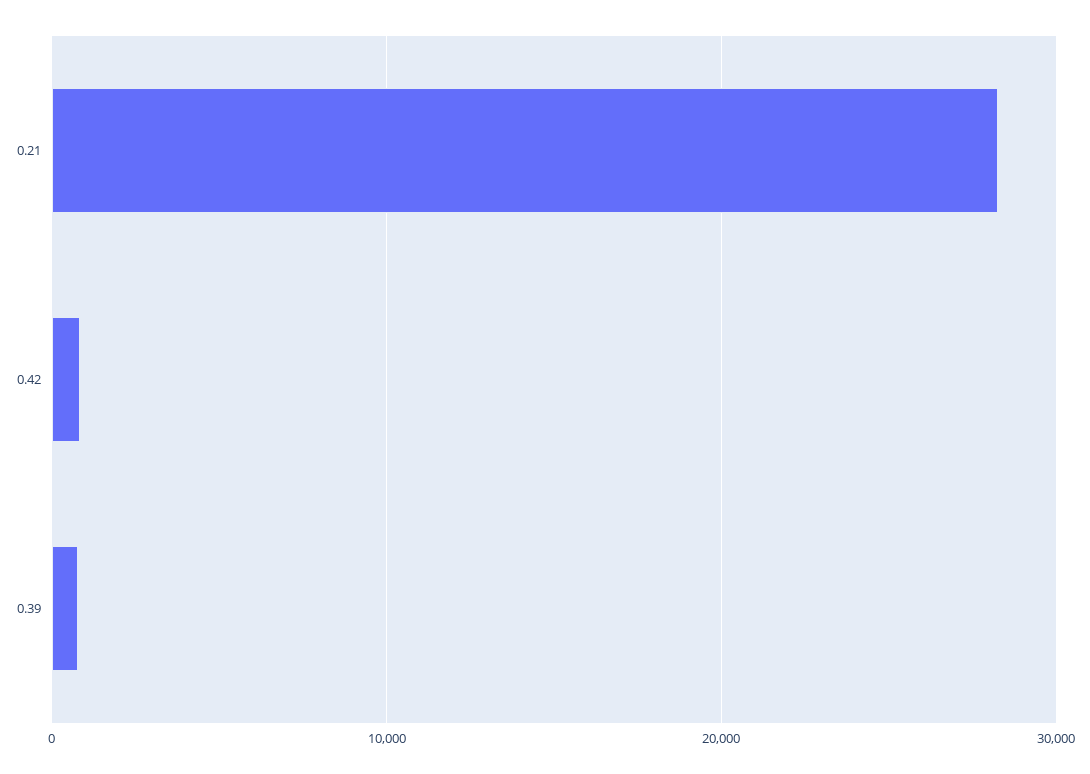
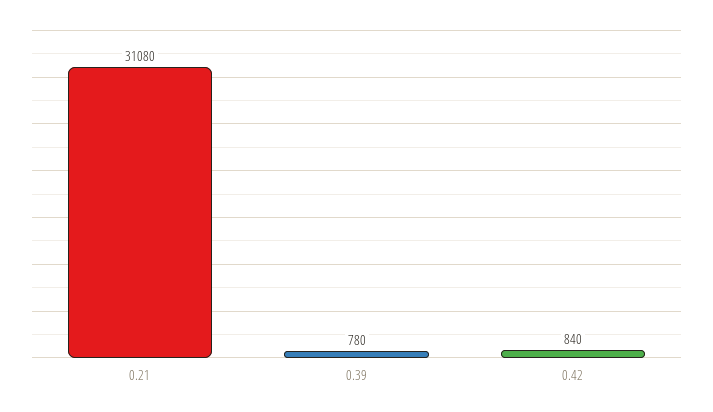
0.21: 28000 -> 31080

